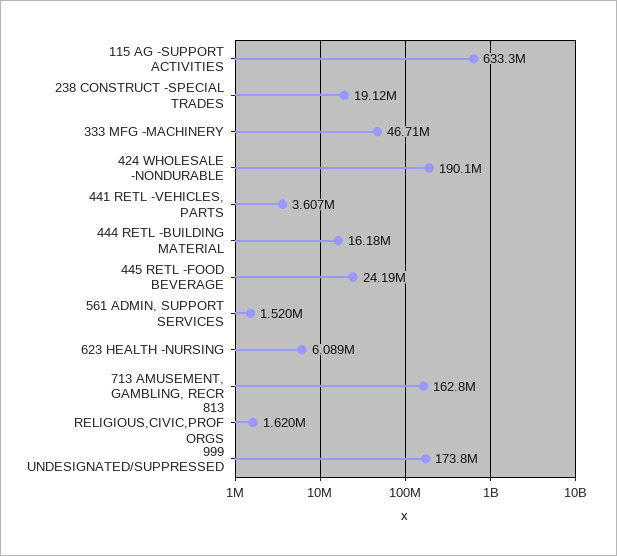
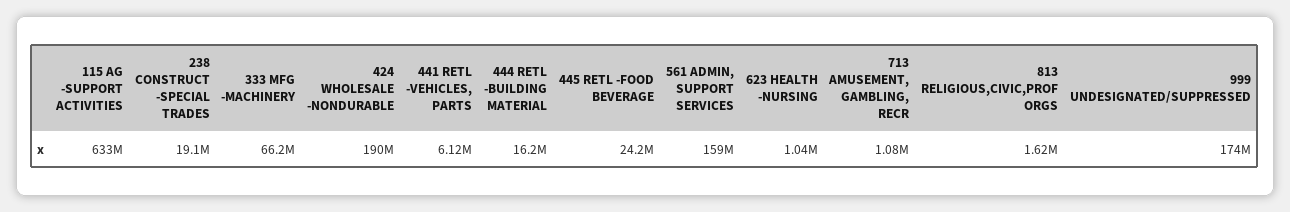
333 MFG -MACHINERY: 46710000 -> 66200000
441 RETL -VEHICLES, PARTS: 3607000 -> 6120000
561 ADMIN, SUPPORT SERVICES: 1520000 -> 159000000
623 HEALTH -NURSING: 6089000 -> 1040000
713 AMUSEMENT, GAMBLING, RECR: 162800000 -> 1080000

